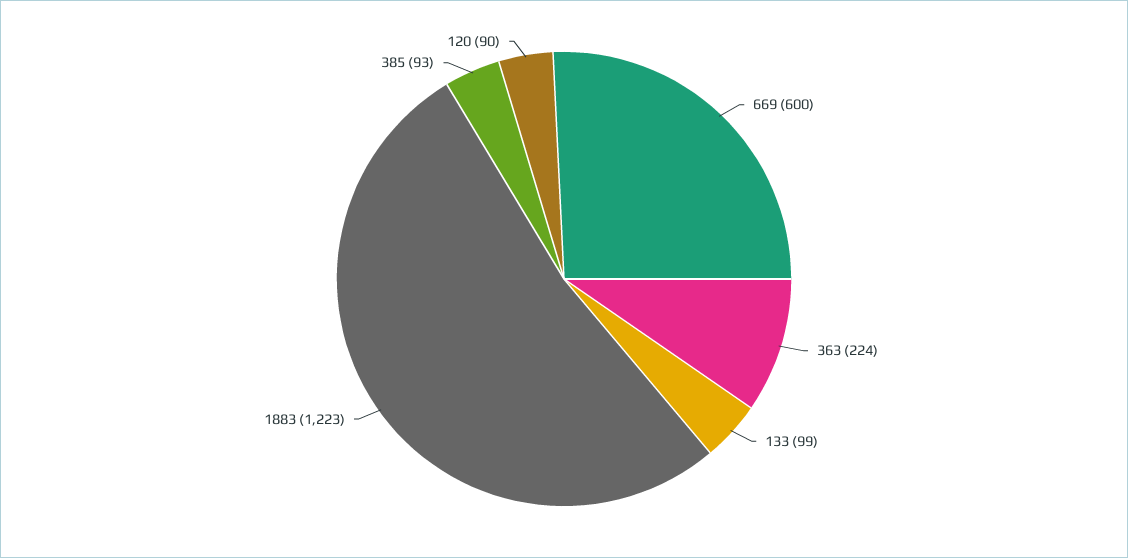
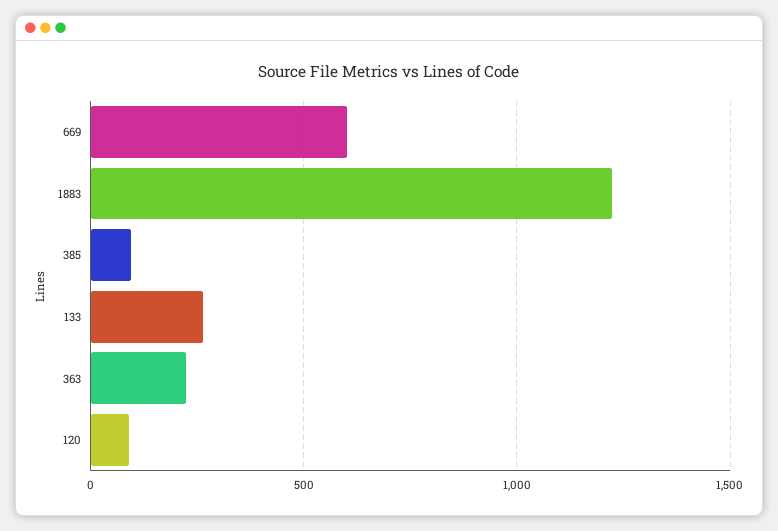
133: 99 -> 250

